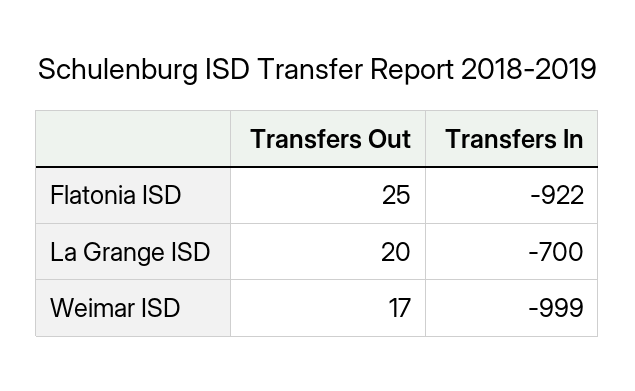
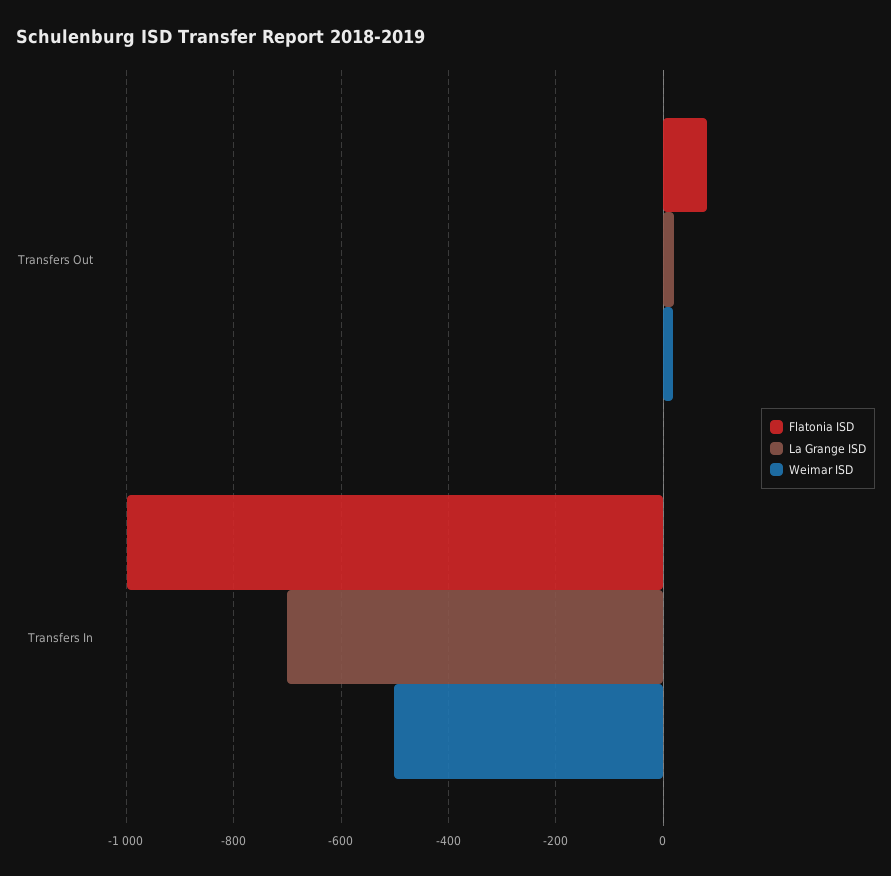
Flatonia ISD, Transfers Out: 25 -> 80
Flatonia ISD, Transfers In: -922 -> -1000
Weimar ISD, Transfers In: -999 -> -500

